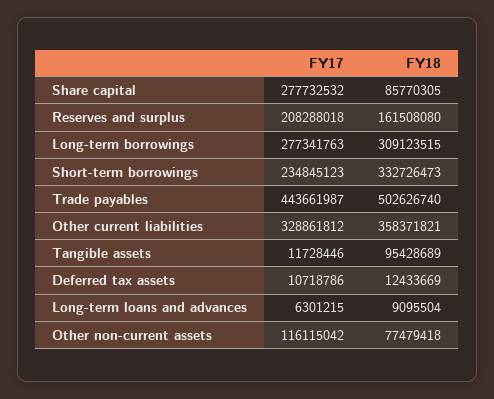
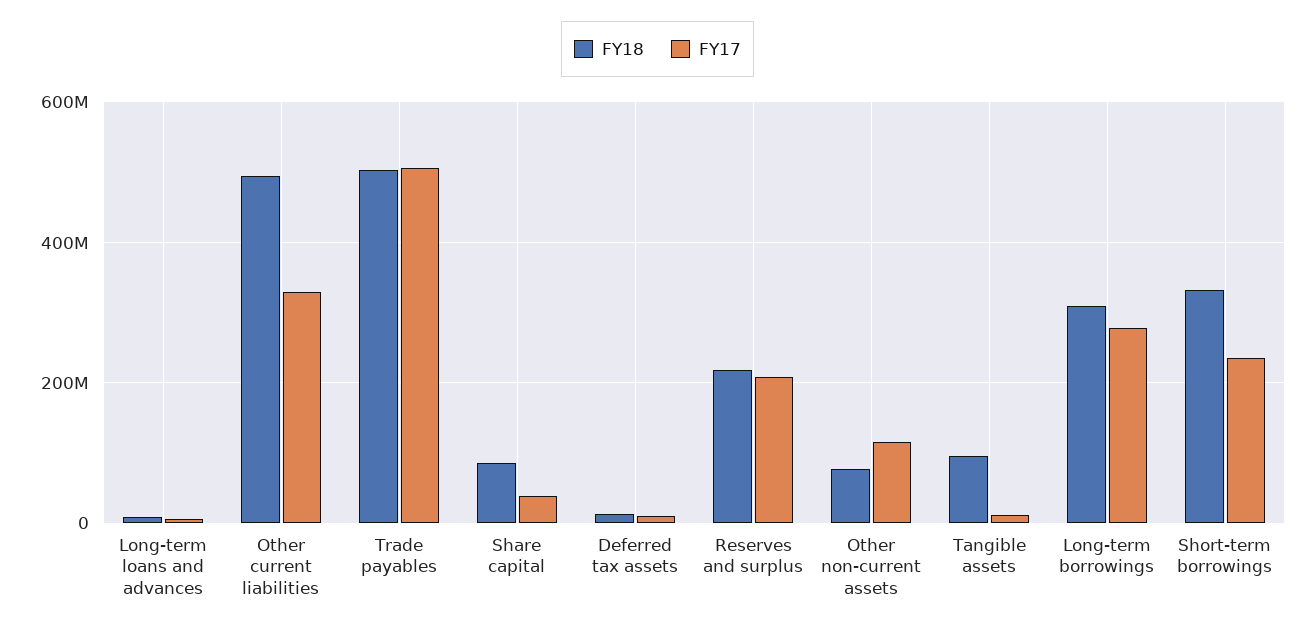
FY17, Share capital: 277732532 -> 40000000
FY18, Reserves and surplus: 161508080 -> 220000000
FY17, Trade payables: 443661987 -> 500000000
FY18, Other current liabilities: 358371821 -> 500000000

